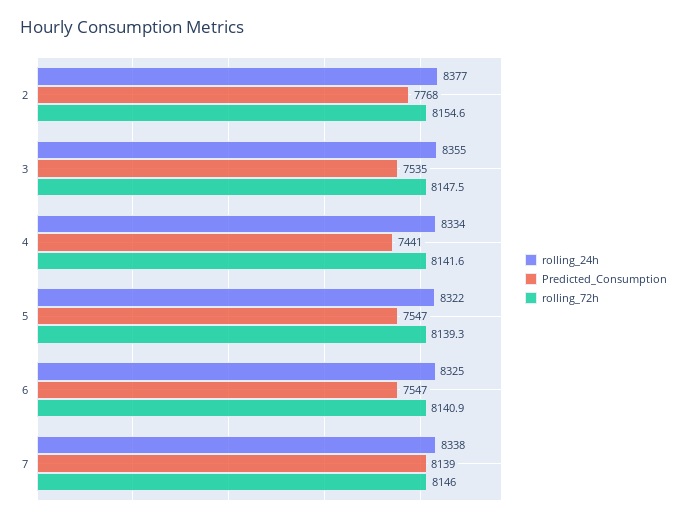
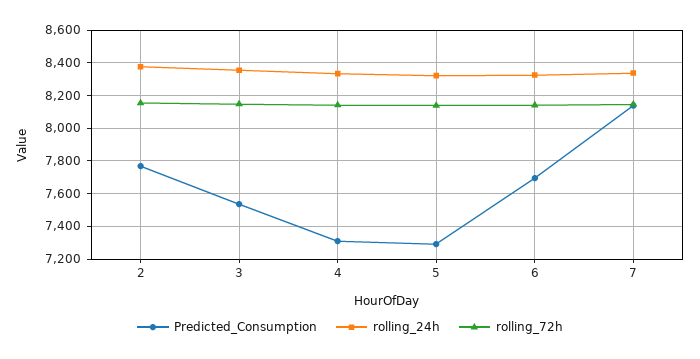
Predicted_Consumption, 4: 7441 -> 7300
Predicted_Consumption, 5: 7547 -> 7300
Predicted_Consumption, 6: 7547 -> 7700

